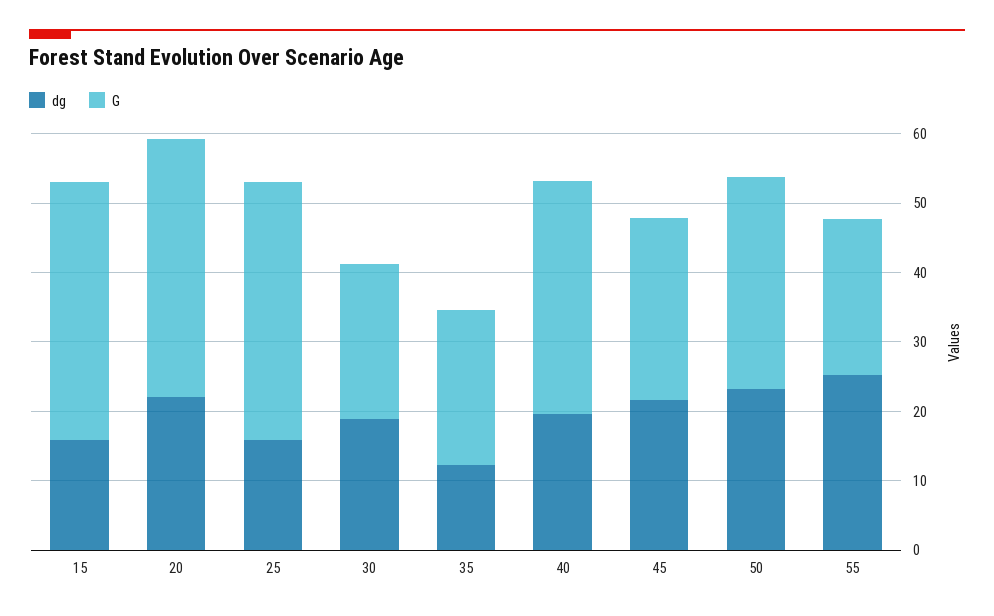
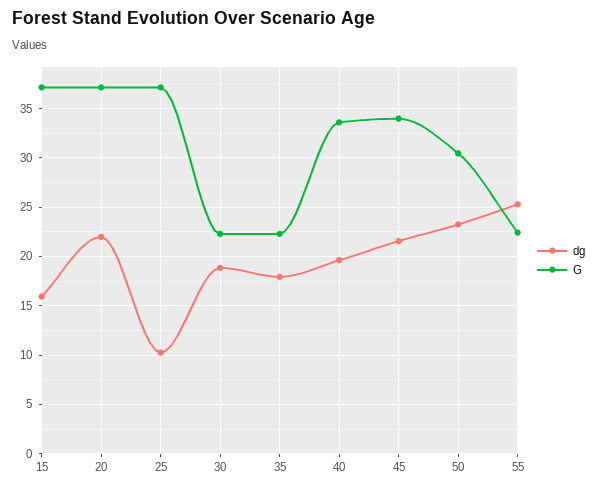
dg, 25: 16 -> 10
dg, 35: 12 -> 18
G, 45: 26 -> 34

